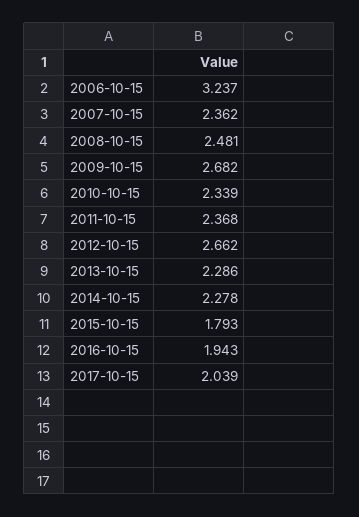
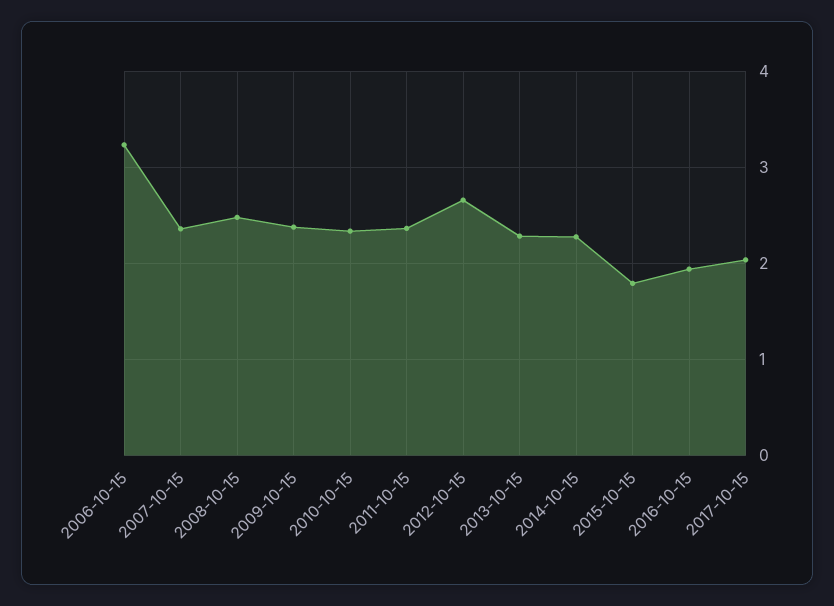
2009-10-15: 2.682 -> 2.4

